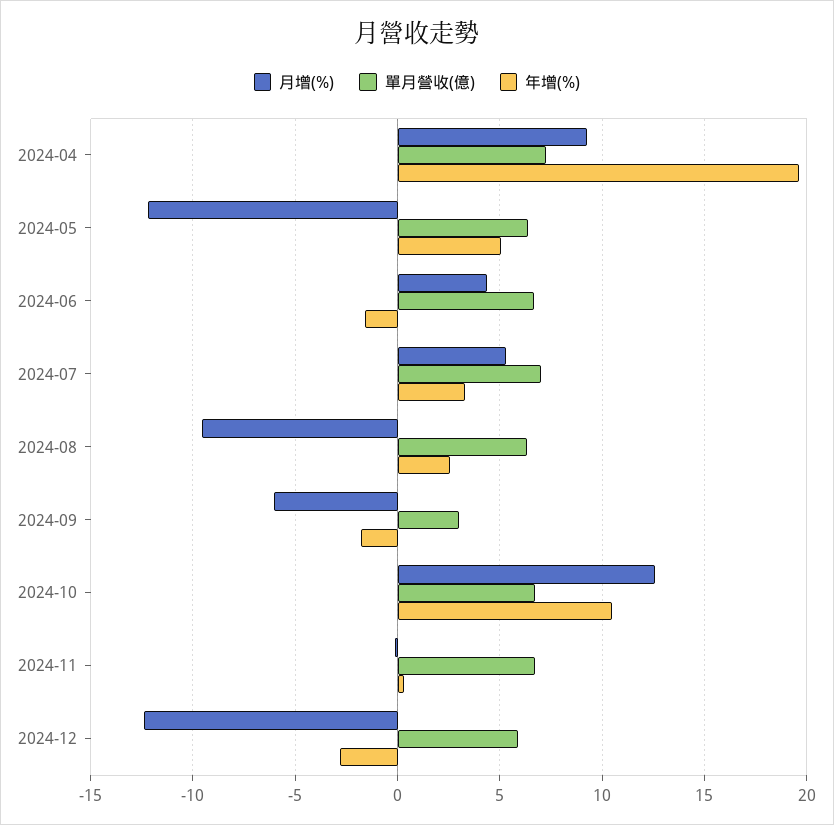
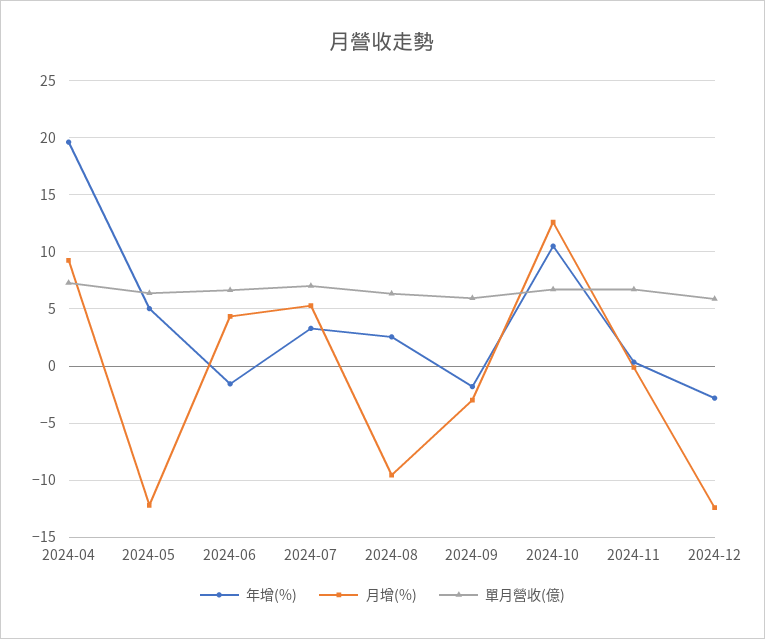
月增(%), 2024-09: -6 -> -3
單月營收(億), 2024-09: 3 -> 6

